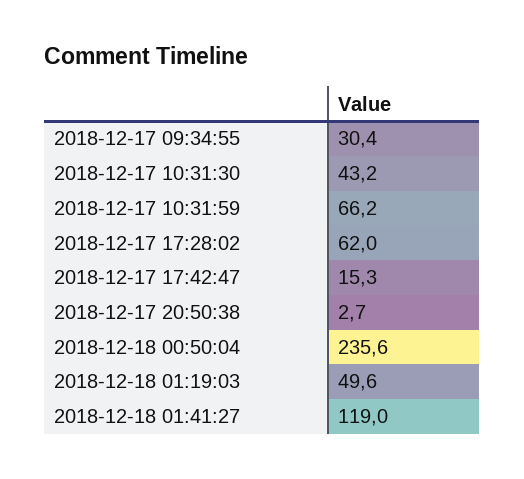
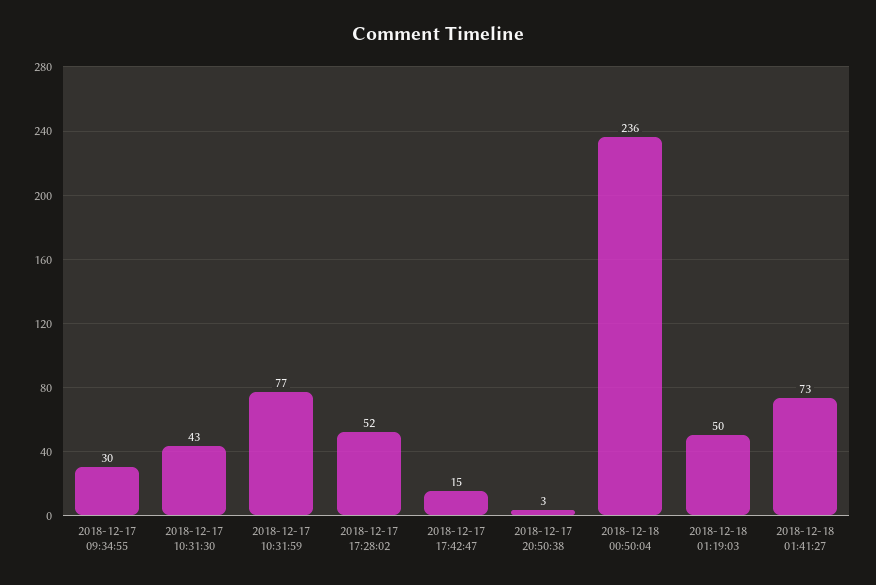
2018-12-17 10:31:59: 66.2 -> 77
2018-12-17 17:28:02: 62 -> 52
2018-12-18 01:41:27: 119 -> 73

